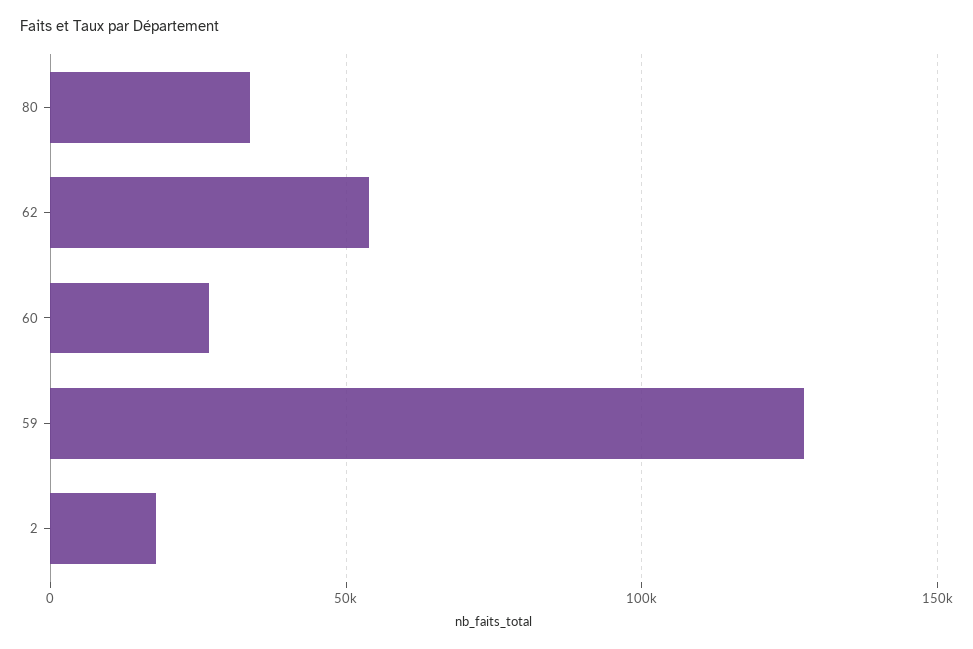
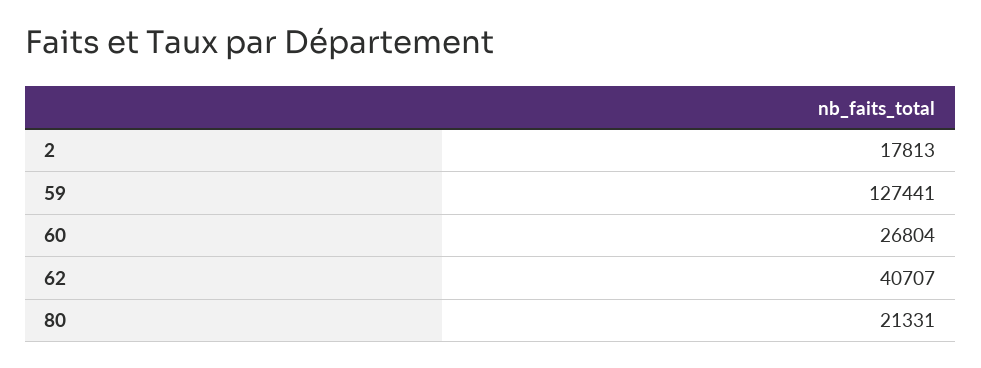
80: 35000 -> 21331
62: 55000 -> 40707

